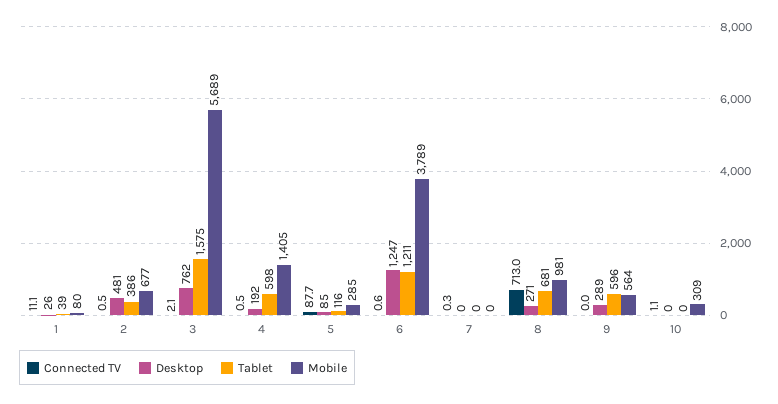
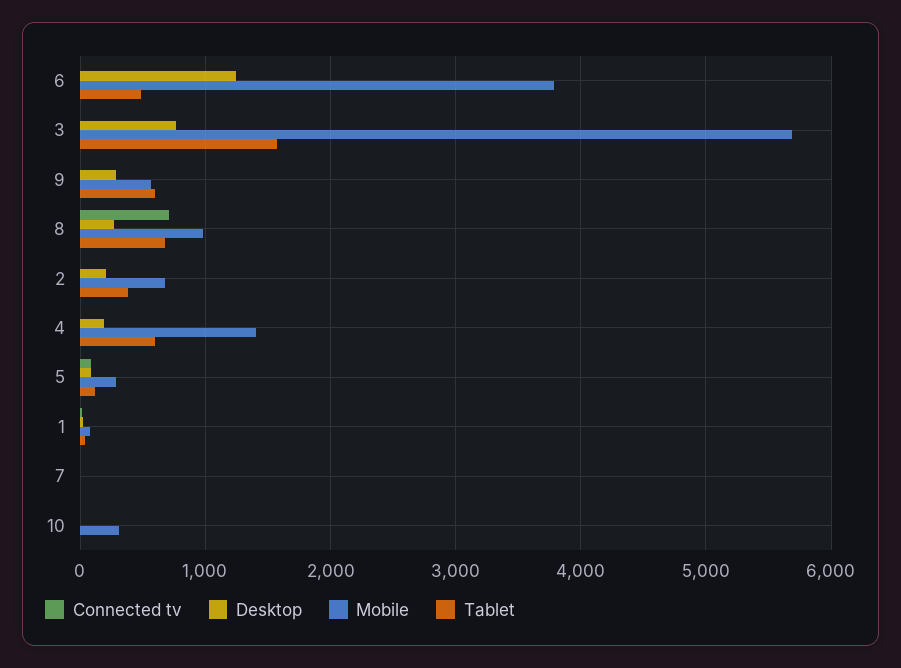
Desktop, 2: 481 -> 200
Tablet, 6: 1211 -> 500

